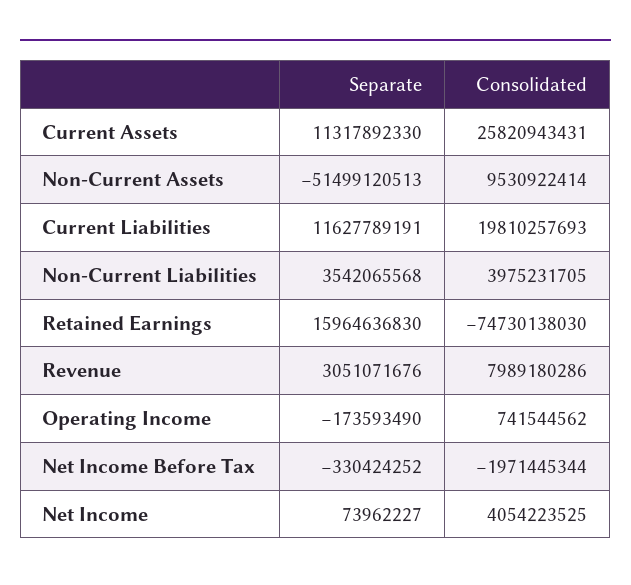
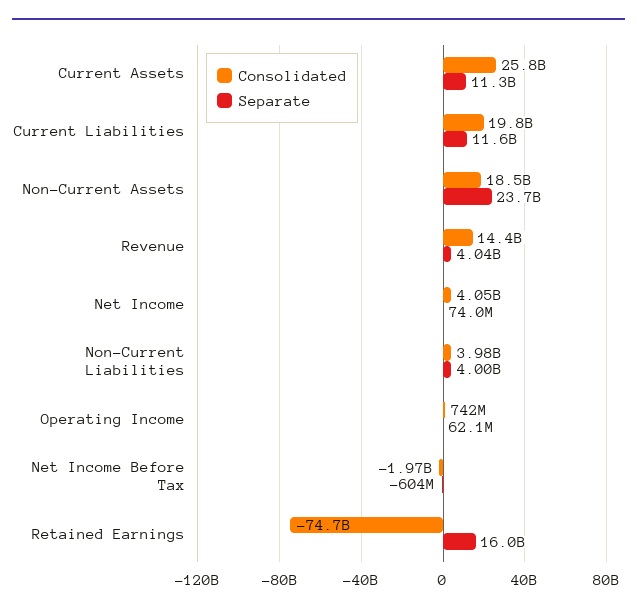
Separate, Non-Current Assets: -51499120513 -> 23700000000
Consolidated, Non-Current Assets: 9530922414 -> 18500000000
Separate, Non-Current Liabilities: 3542065568 -> 4000000000
Separate, Revenue: 3051071676 -> 4040000000
Consolidated, Revenue: 7989180286 -> 14400000000
Separate, Operating Income: -173593490 -> 62100000
Separate, Net Income Before Tax: -330424252 -> -604000000

